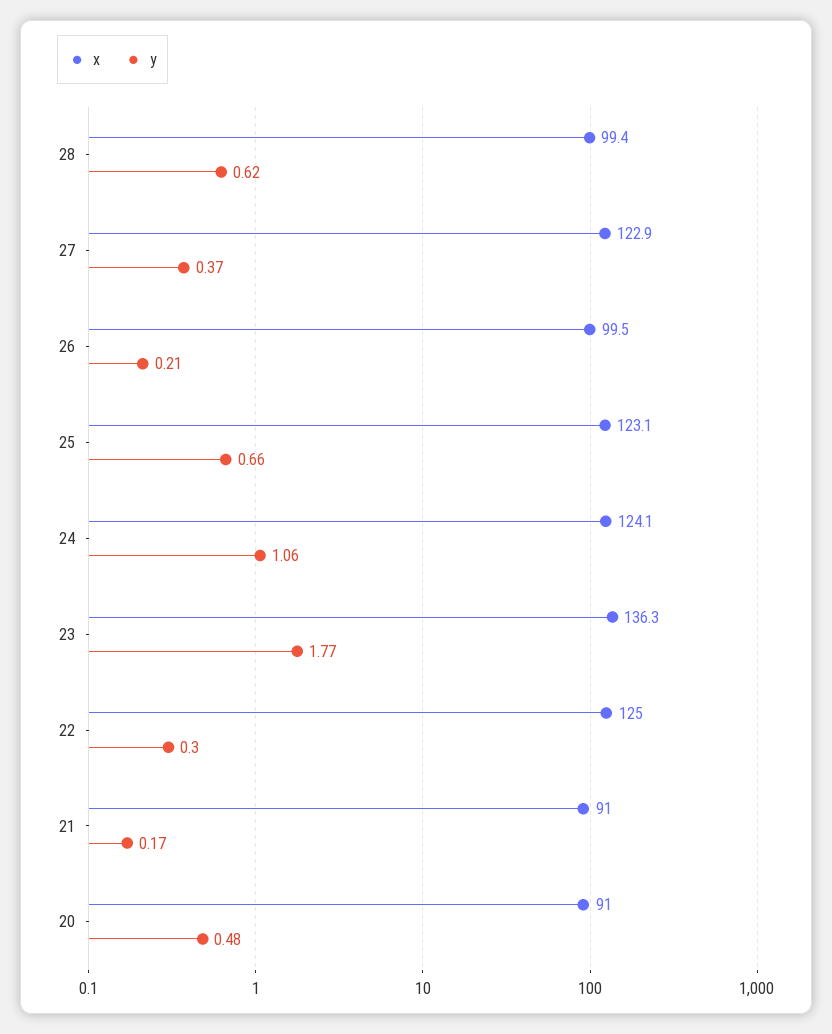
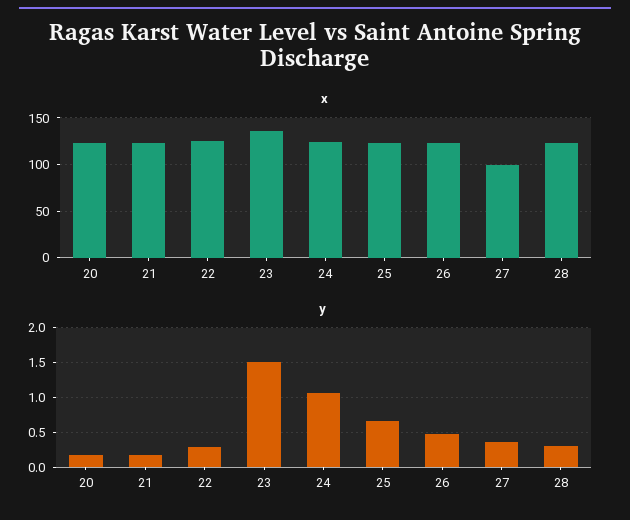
x, 28: 99.4 -> 120
y, 28: 0.62 -> 0.3
x, 27: 122.9 -> 100
x, 26: 99.5 -> 120
y, 26: 0.21 -> 0.5
y, 23: 1.77 -> 1.5
x, 21: 91 -> 120
x, 20: 91 -> 120
y, 20: 0.48 -> 0.2

